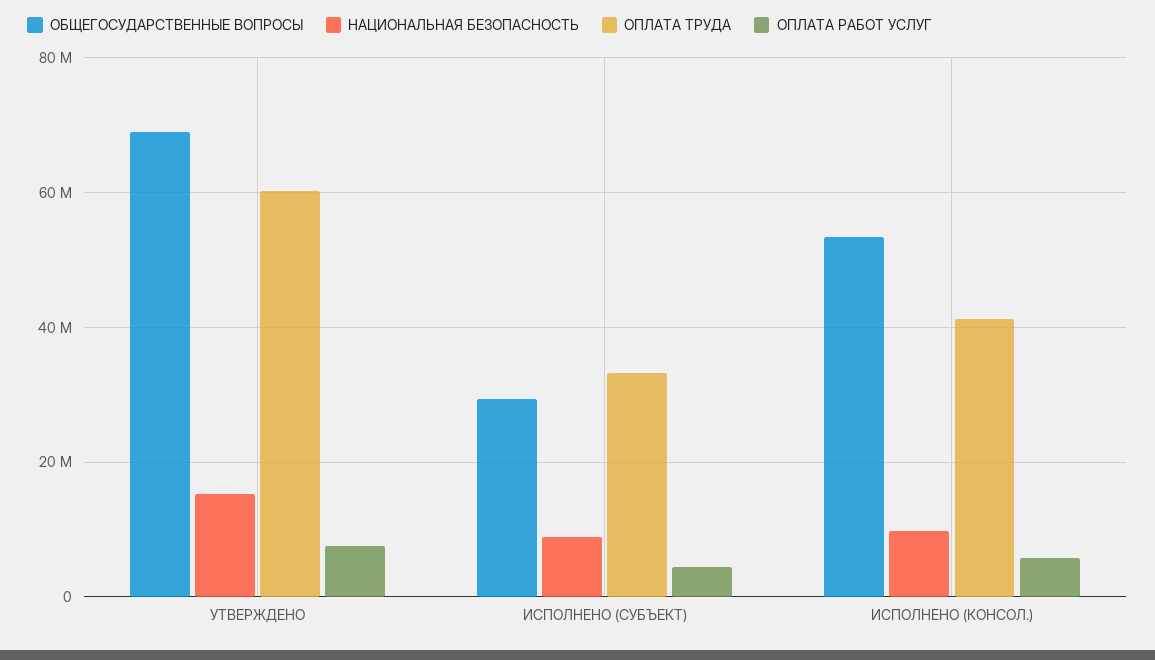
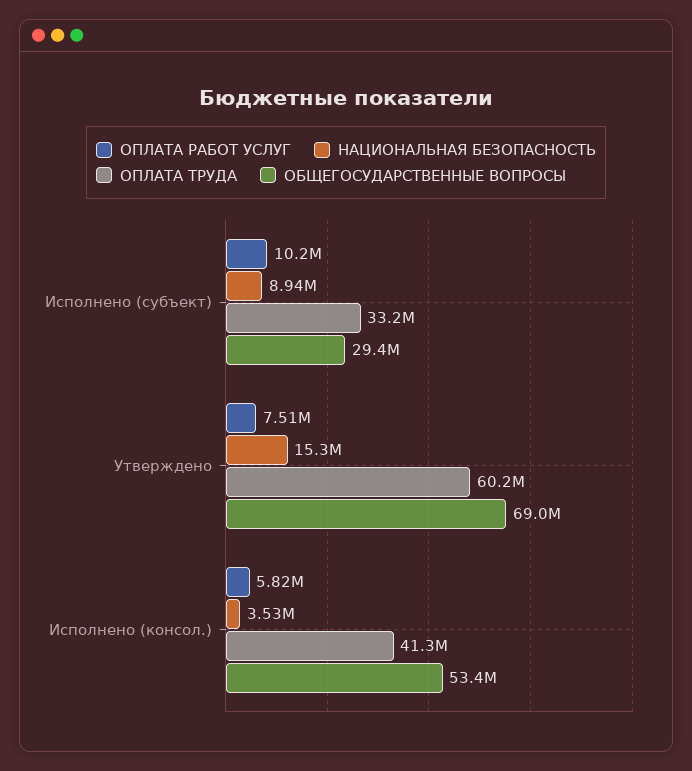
ОПЛАТА РАБОТ УСЛУГ, ИСПОЛНЕНО (СУБЪЕКТ): 4000000 -> 10200000
НАЦИОНАЛЬНАЯ БЕЗОПАСНОСТЬ, ИСПОЛНЕНО (КОНСОЛ.): 10000000 -> 3530000

